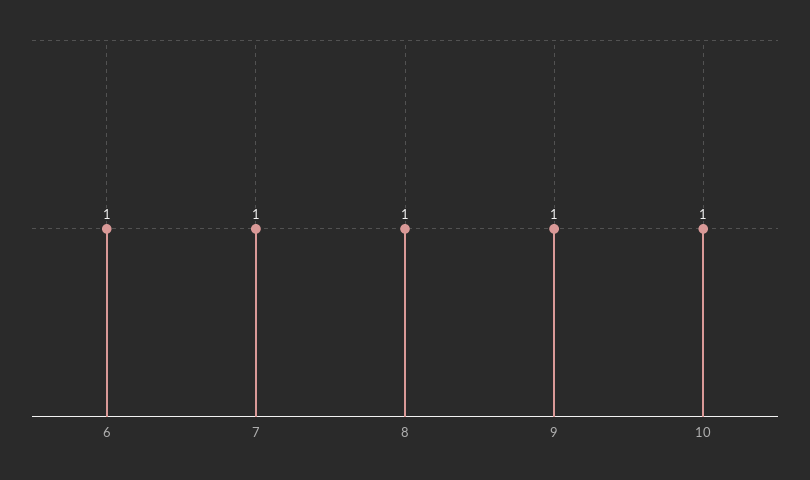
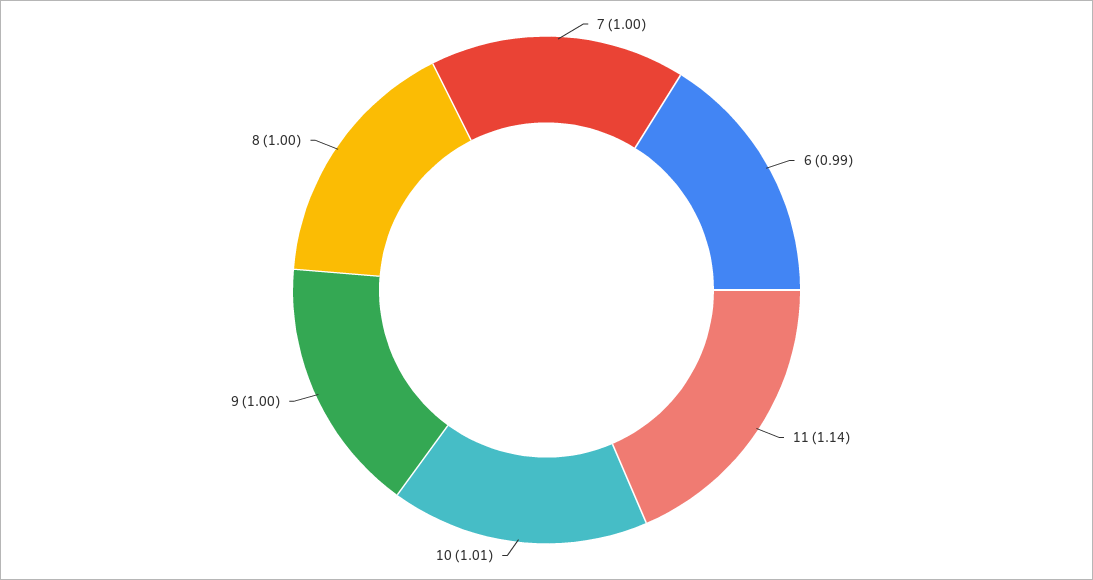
6: 1 -> 0.99
10: 1 -> 1.01
11: none -> 1.14

